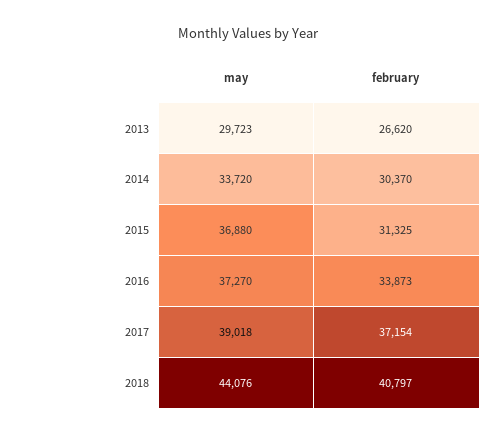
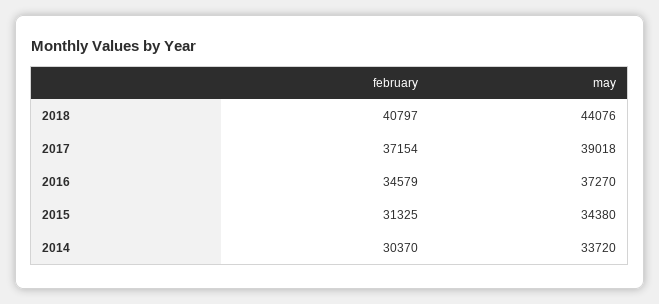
may, 2013: 29723 -> none
february, 2013: 26620 -> none
may, 2015: 36880 -> 34380
february, 2016: 33873 -> 34579

